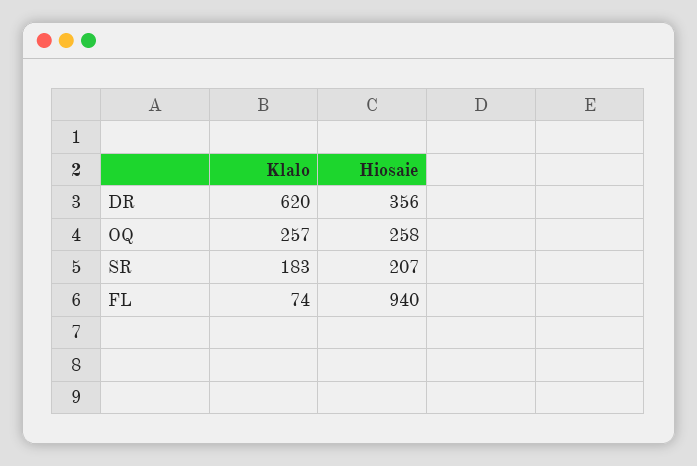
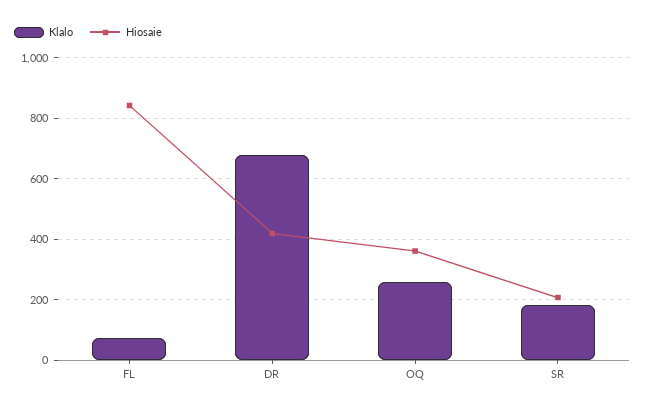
Klalo, DR: 620 -> 680
Hiosaie, DR: 356 -> 420
Hiosaie, OQ: 258 -> 360
Hiosaie, FL: 940 -> 840

